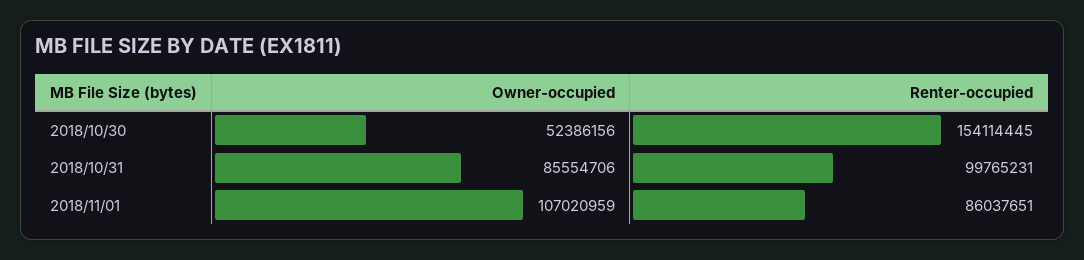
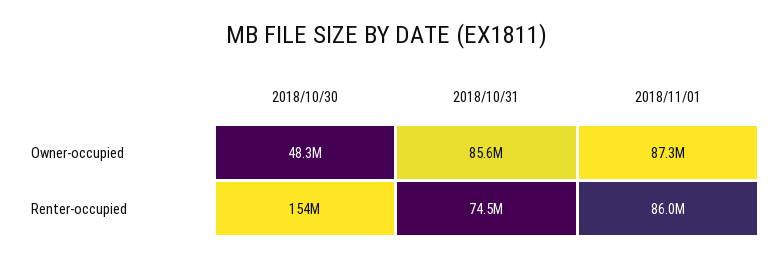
Owner-occupied, 2018/10/30: 52386156 -> 48300000
Renter-occupied, 2018/10/31: 99765231 -> 74500000
Owner-occupied, 2018/11/01: 107020959 -> 87300000

